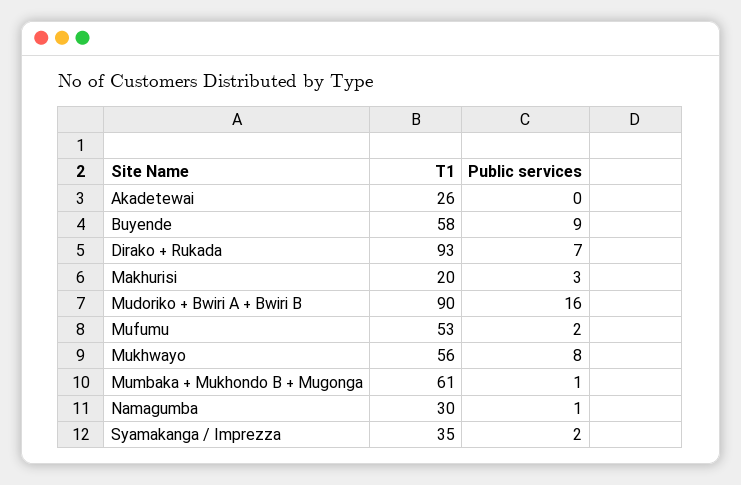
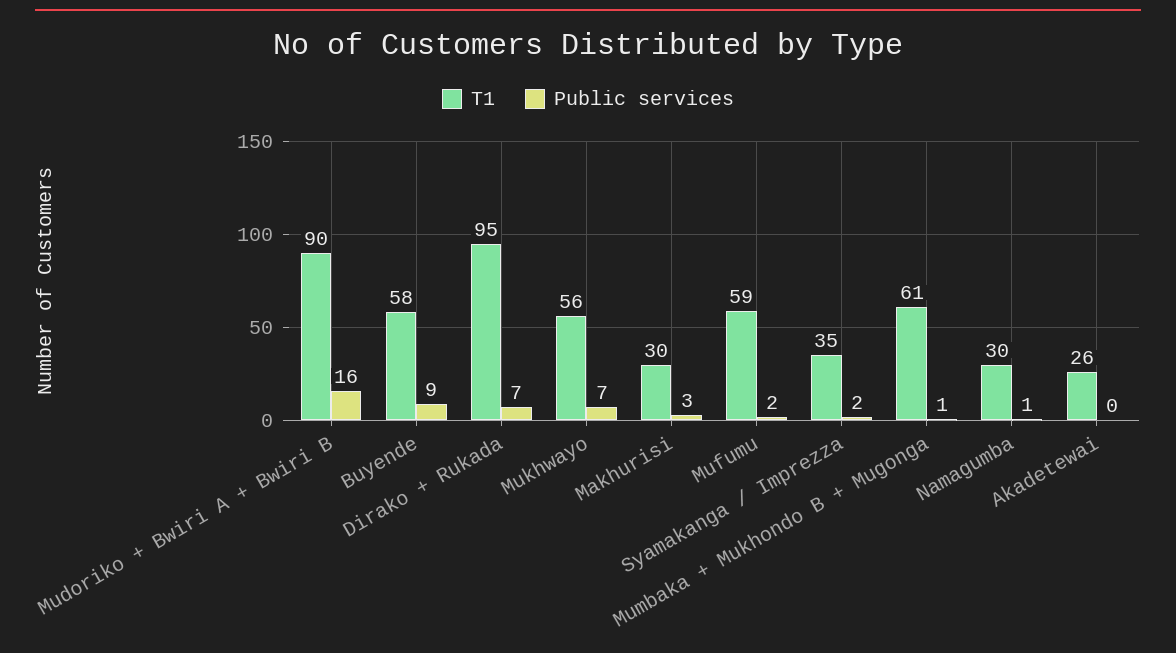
T1, Dirako + Rukada: 93 -> 95
T1, Makhurisi: 20 -> 30
T1, Mufumu: 53 -> 59
Public services, Mukhwayo: 8 -> 7

